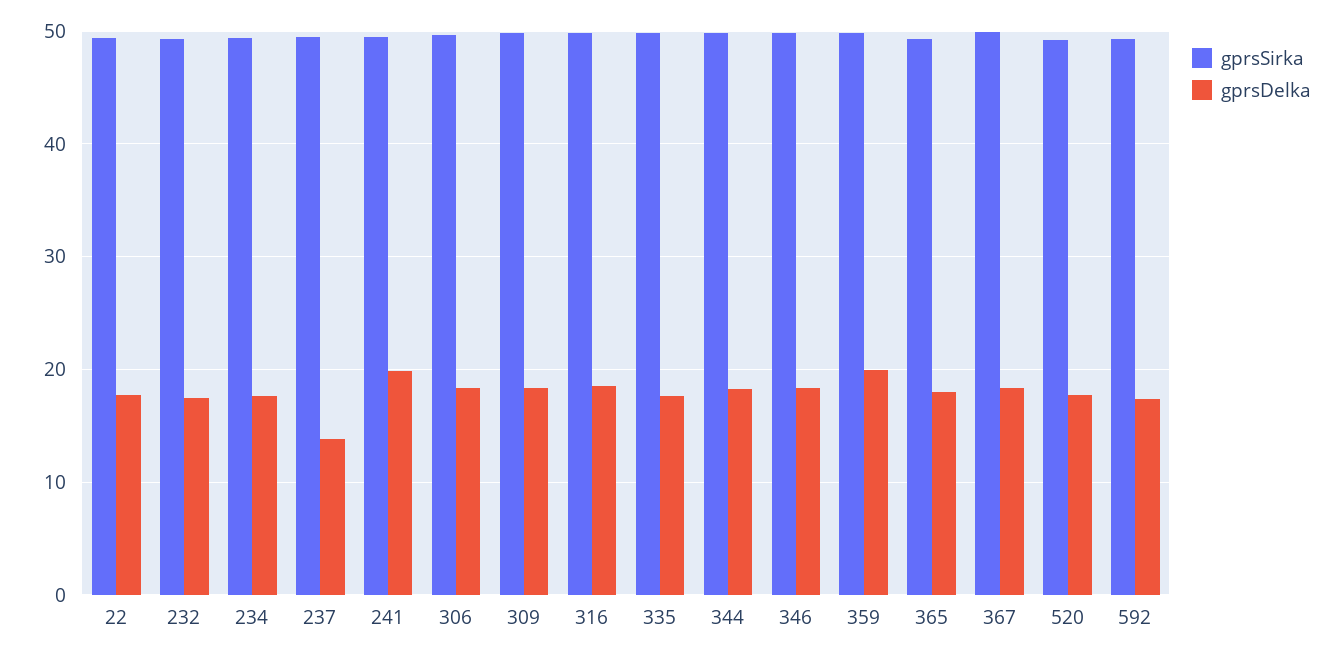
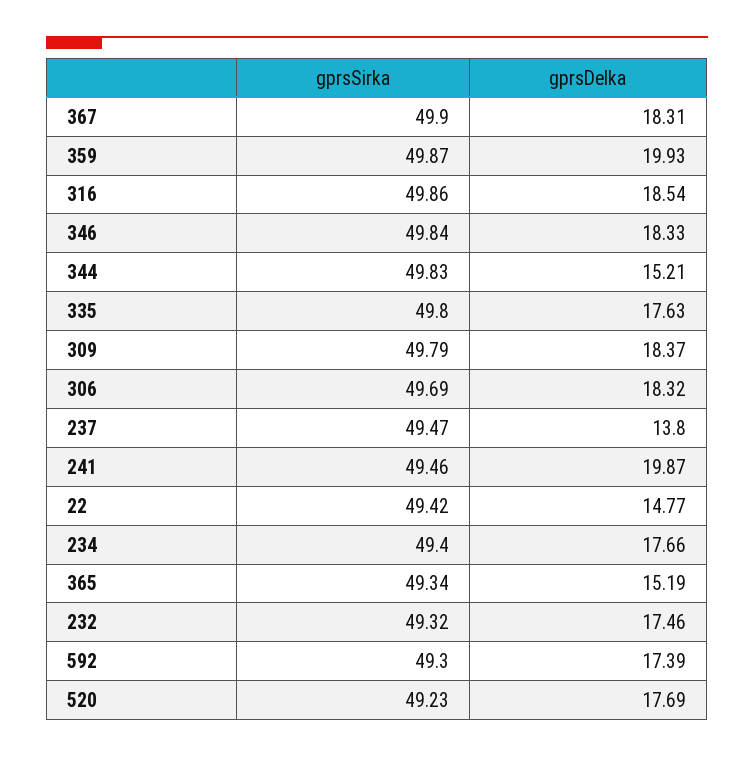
gprsDelka, 22: 18 -> 14.77
gprsDelka, 344: 18 -> 15.21
gprsDelka, 365: 18 -> 15.19

